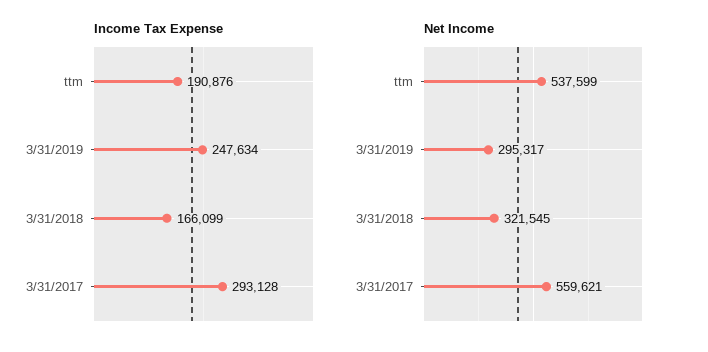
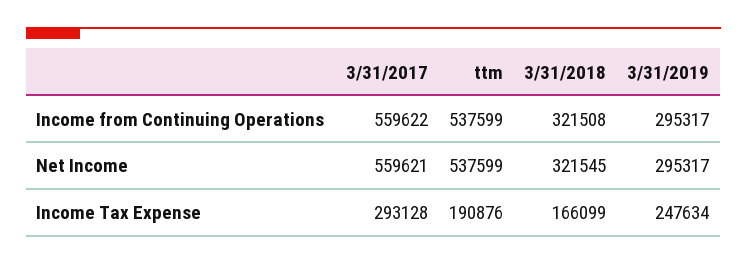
Income from Continuing Operations, 3/31/2017: none -> 559622
Income from Continuing Operations, ttm: none -> 537599
Income from Continuing Operations, 3/31/2018: none -> 321508
Income from Continuing Operations, 3/31/2019: none -> 295317

